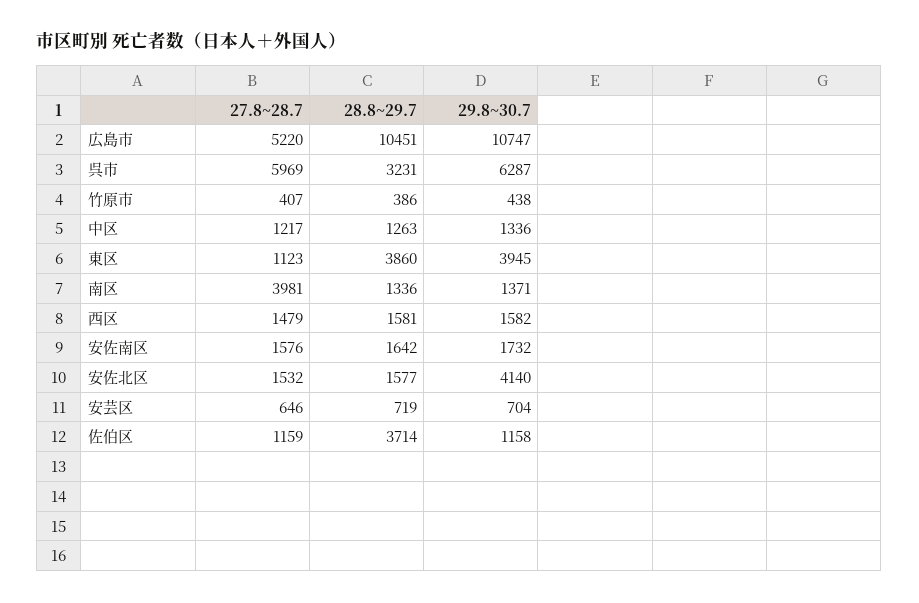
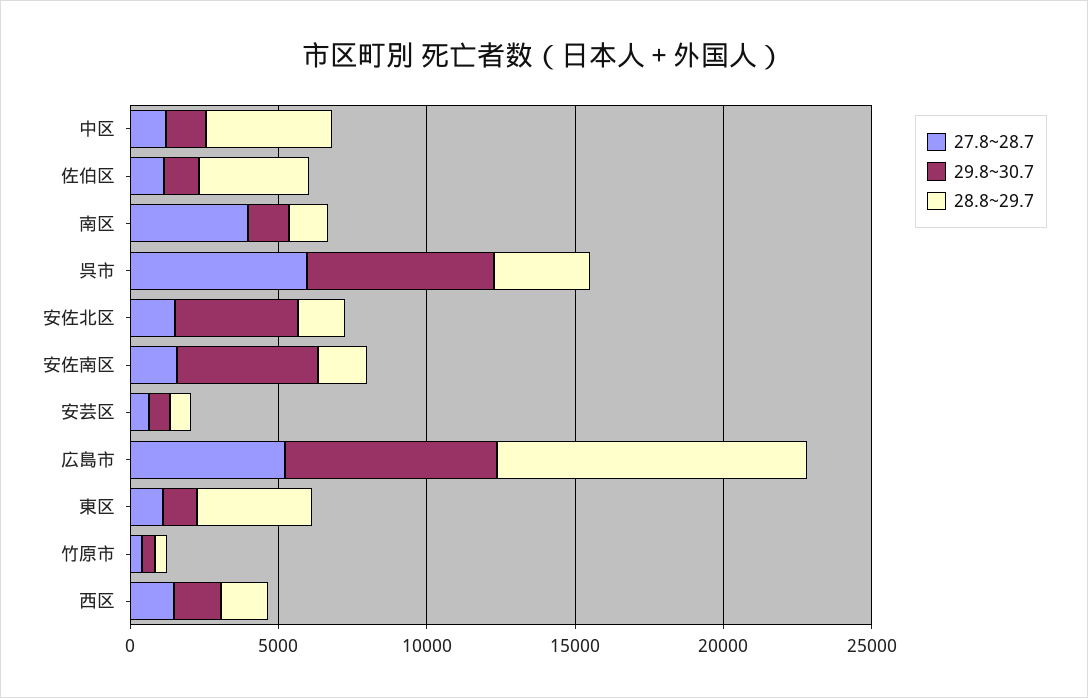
29.8~30.7, 広島市: 10747 -> 7000
28.8~29.7, 中区: 1263 -> 4000
29.8~30.7, 東区: 3945 -> 1000
29.8~30.7, 安佐南区: 1732 -> 5000

